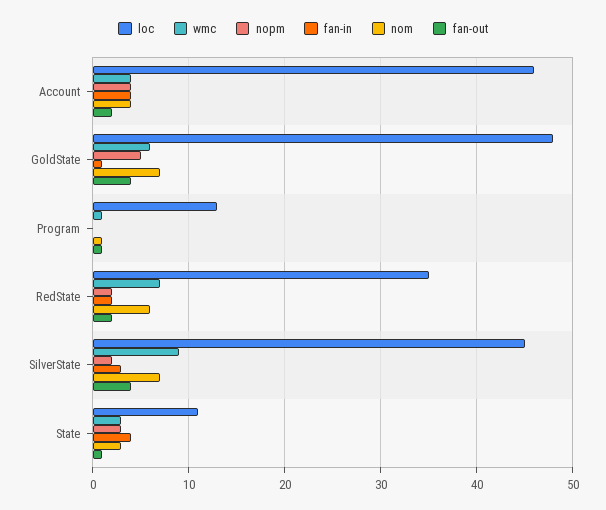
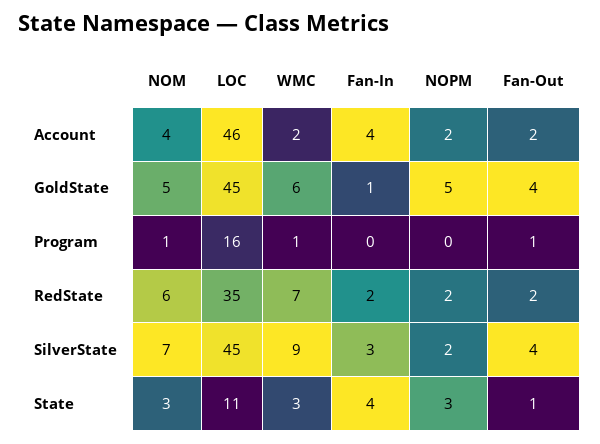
wmc, Account: 4 -> 2
nopm, Account: 4 -> 2
loc, GoldState: 48 -> 45
nom, GoldState: 7 -> 5
loc, Program: 13 -> 16

